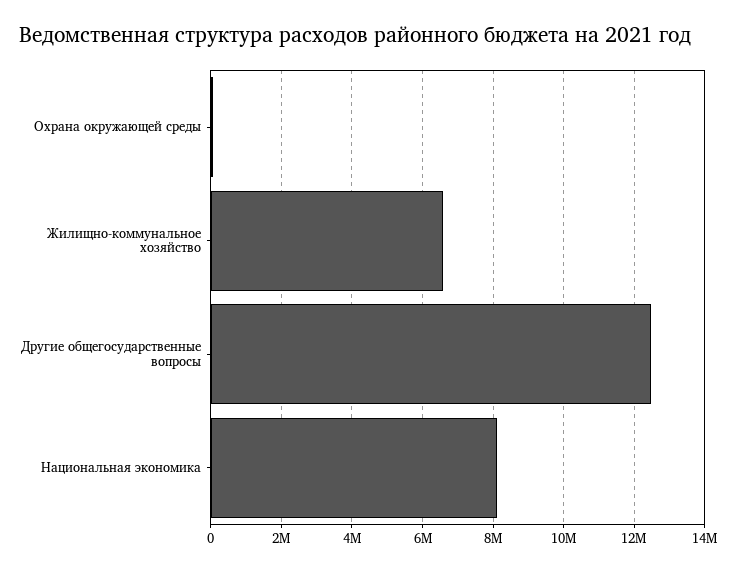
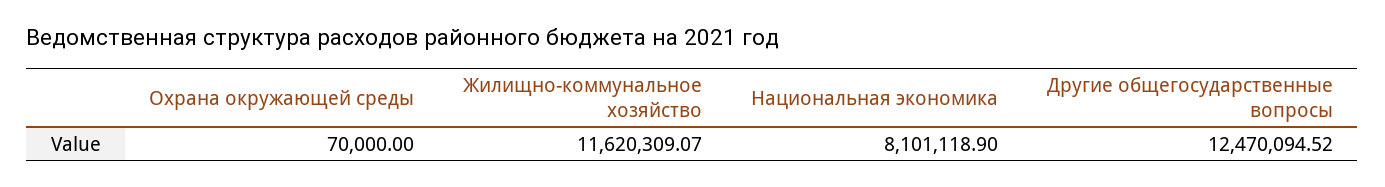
Жилищно-коммунальное хозяйство: 6600000 -> 11620309.07

